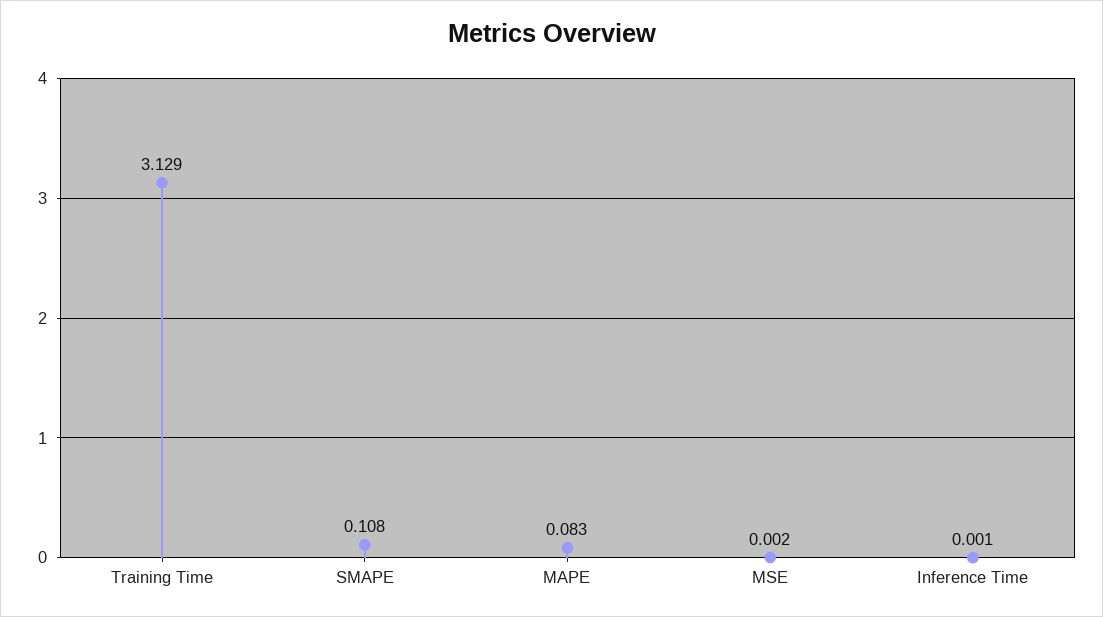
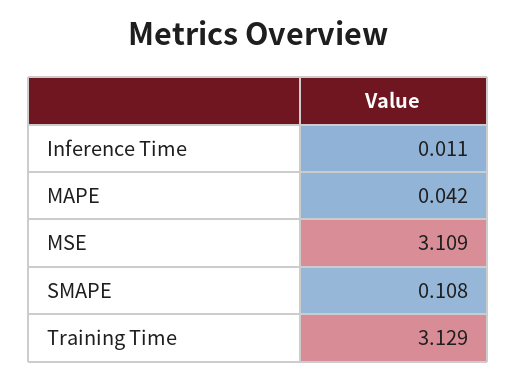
MAPE: 0.083 -> 0.042
MSE: 0.002 -> 3.109
Inference Time: 0.001 -> 0.011

